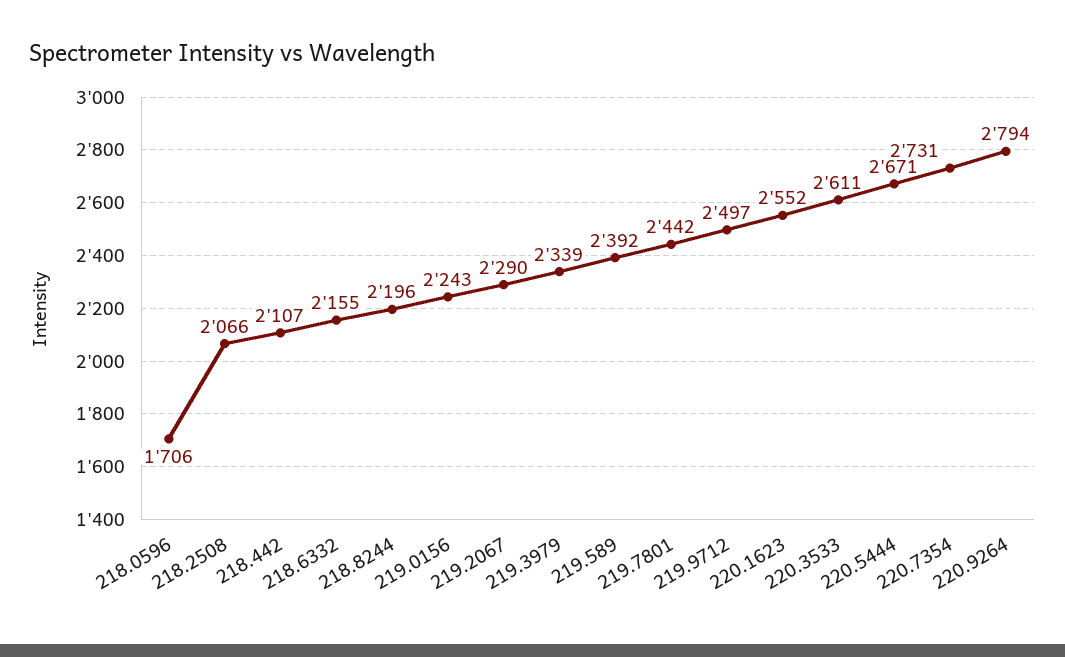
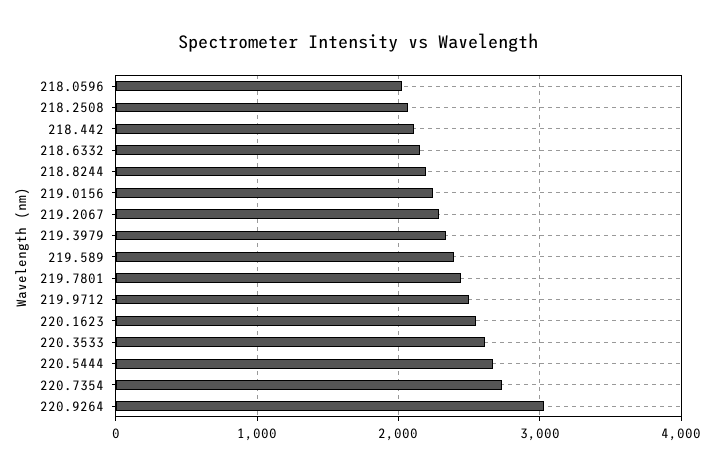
218.0596: 1706 -> 2000
220.9264: 2794 -> 3000

